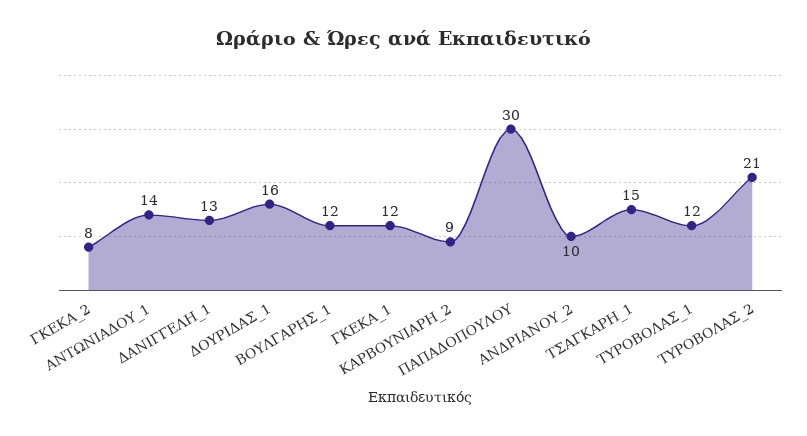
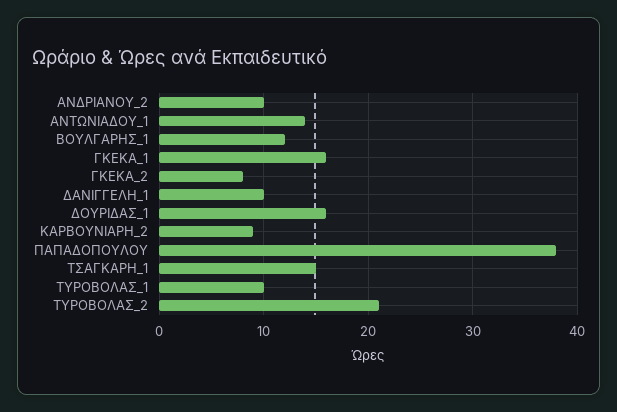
ΔΑΝΙΓΓΕΛΗ_1: 13 -> 10
ΓΚΕΚΑ_1: 12 -> 16
ΠΑΠΑΔΟΠΟΥΛΟΥ: 30 -> 38
ΤΥΡΟΒΟΛΑΣ_1: 12 -> 10

